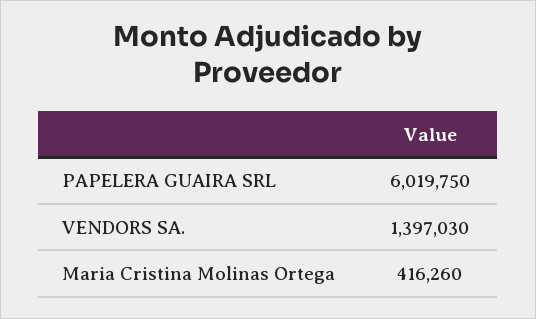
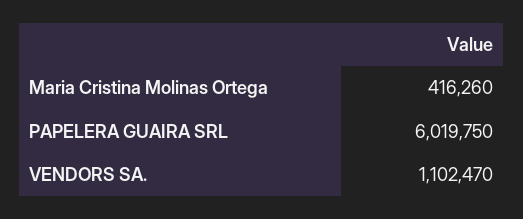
VENDORS SA.: 1397030 -> 1102470

